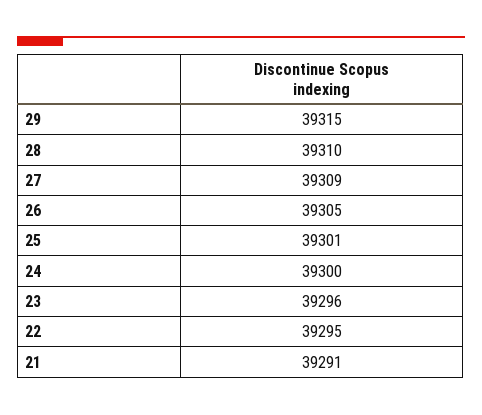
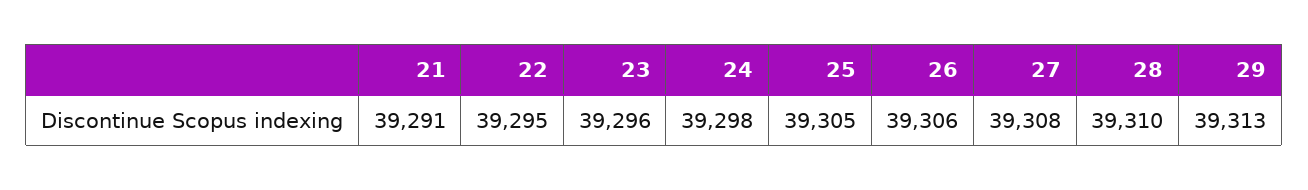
29: 39315 -> 39313
27: 39309 -> 39308
26: 39305 -> 39306
25: 39301 -> 39305
24: 39300 -> 39298

